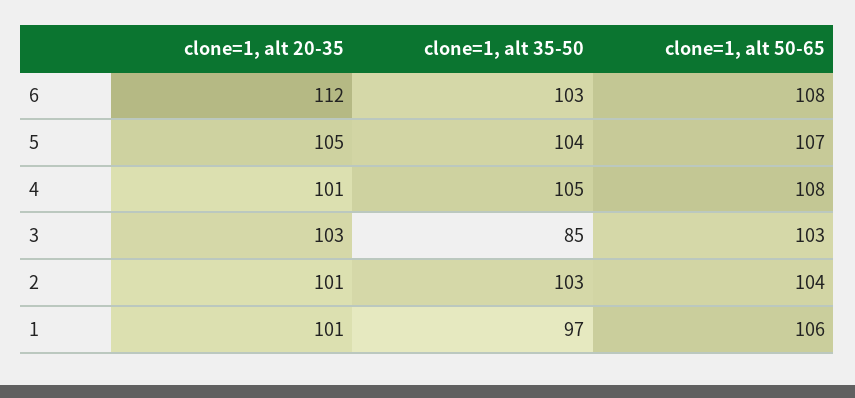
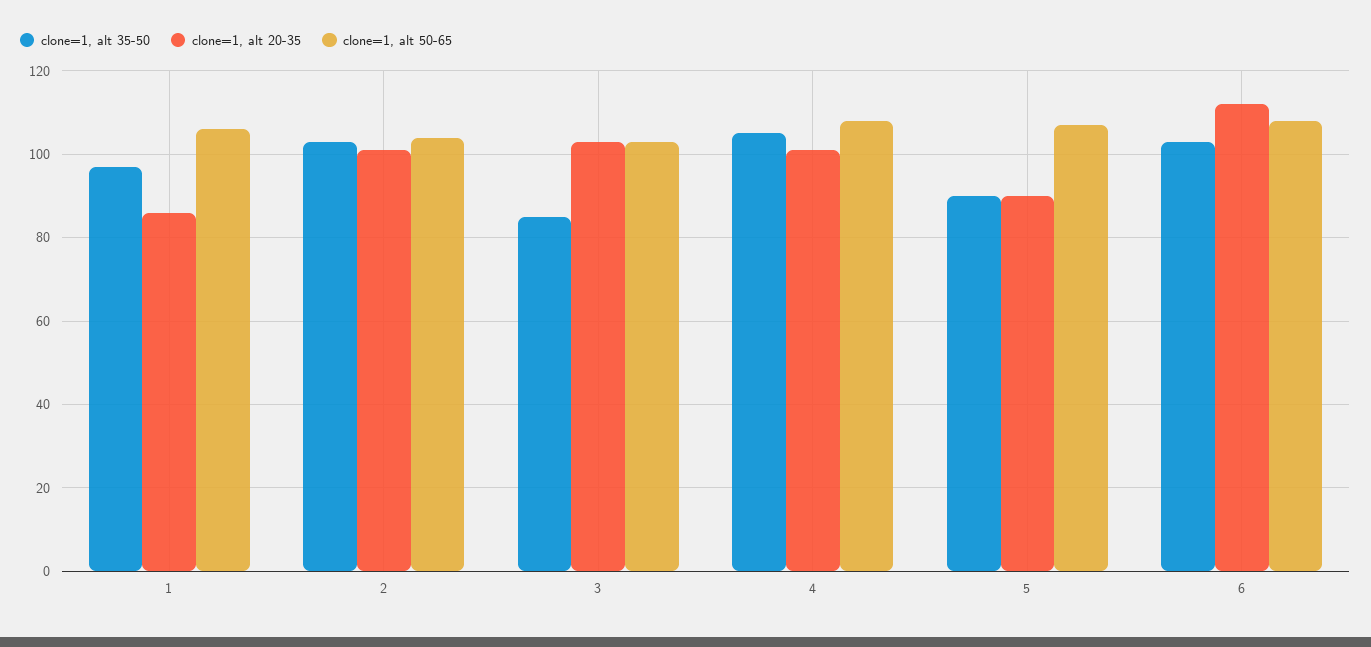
clone=1, alt 20-35, 5: 105 -> 90
clone=1, alt 35-50, 5: 104 -> 90
clone=1, alt 20-35, 1: 101 -> 85

